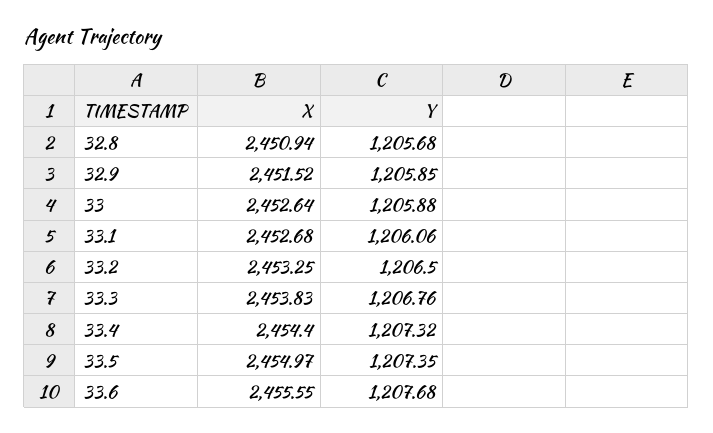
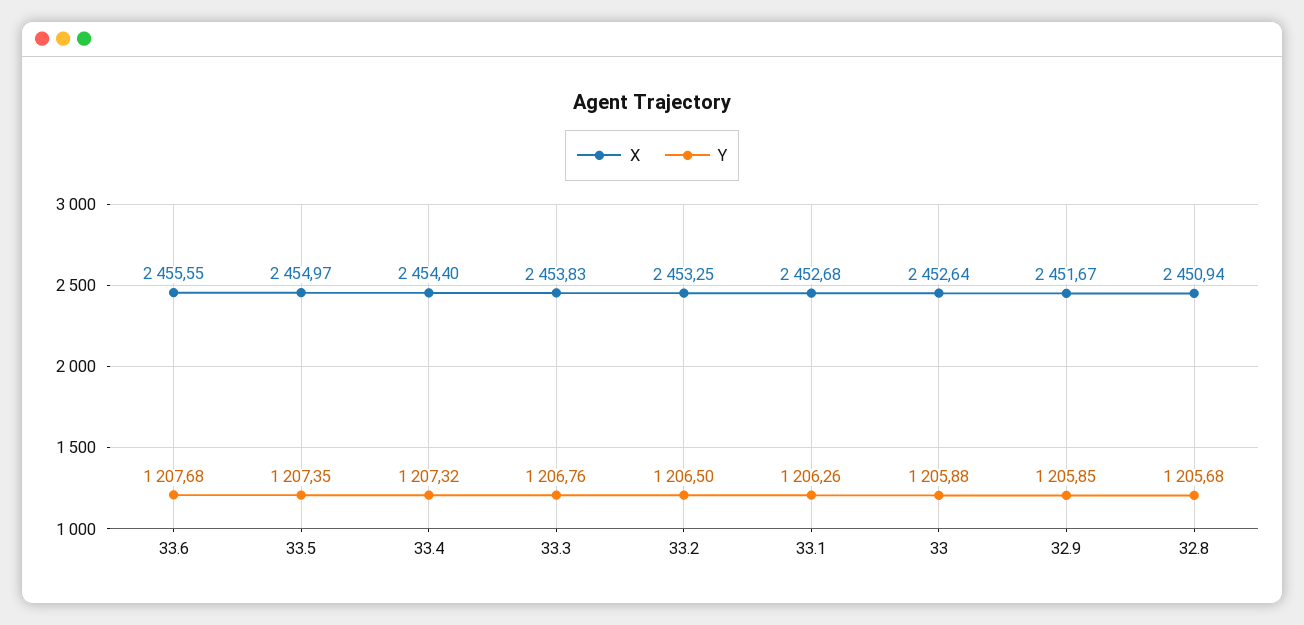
X, 32.9: 2451.52 -> 2451.67
Y, 33.1: 1206.06 -> 1206.26

